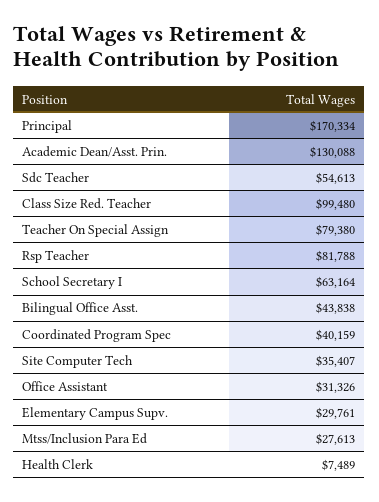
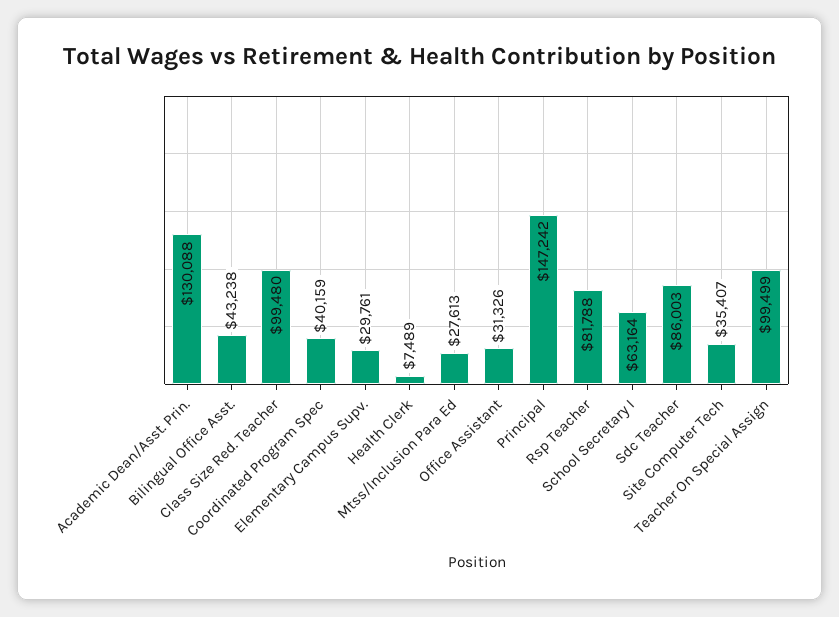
Principal: 170334 -> 147242
Sdc Teacher: 54613 -> 86003
Teacher On Special Assign: 79380 -> 99499
Bilingual Office Asst.: 43838 -> 43238

